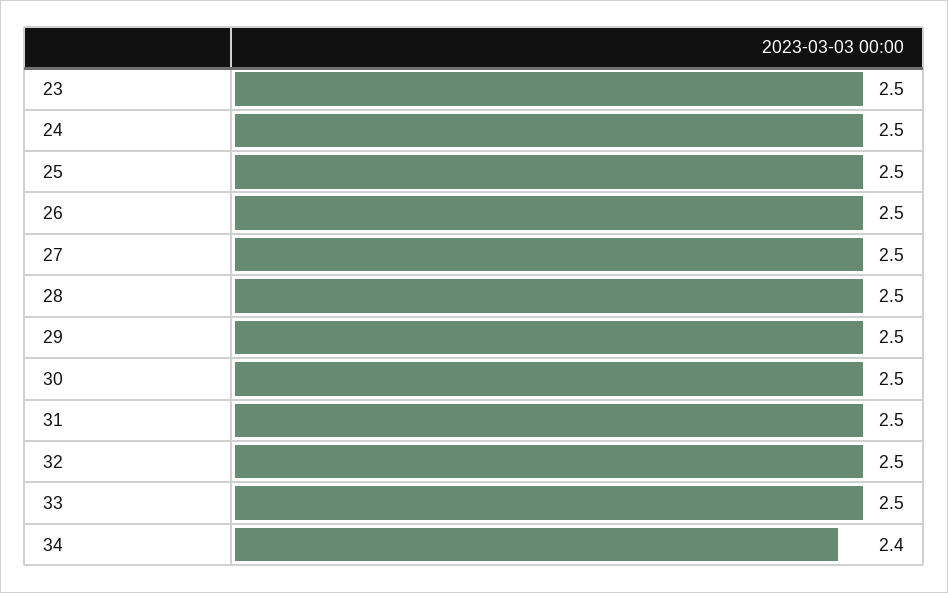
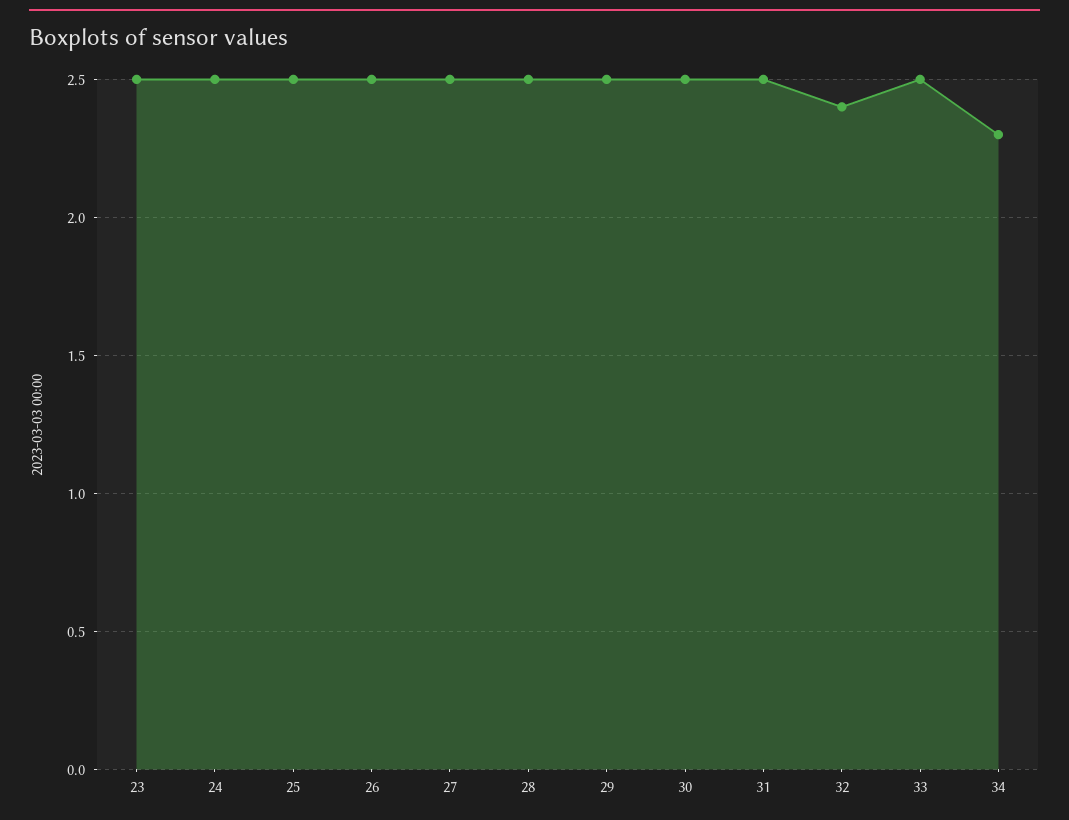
32: 2.5 -> 2.4
34: 2.4 -> 2.3

